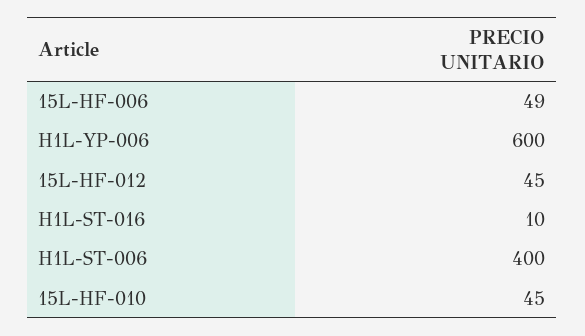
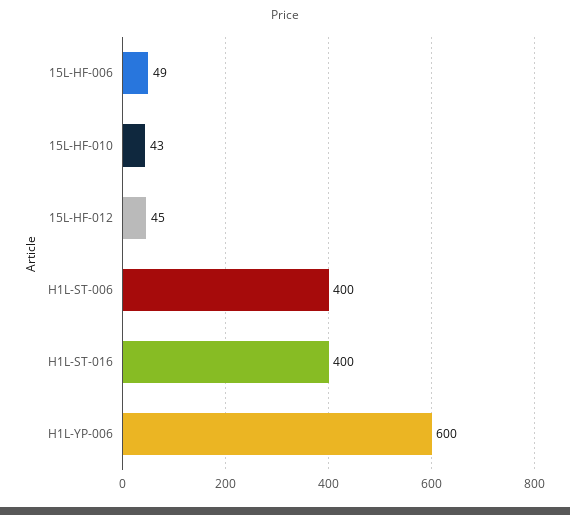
H1L-ST-016: 10 -> 400
15L-HF-010: 45 -> 43

